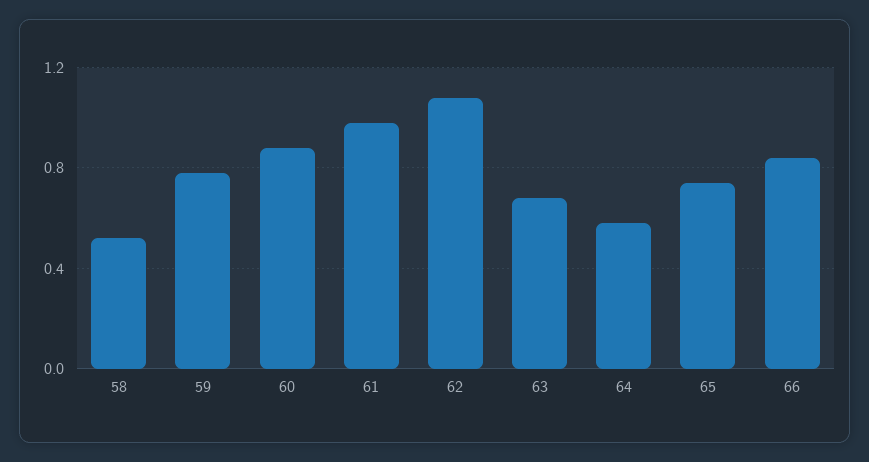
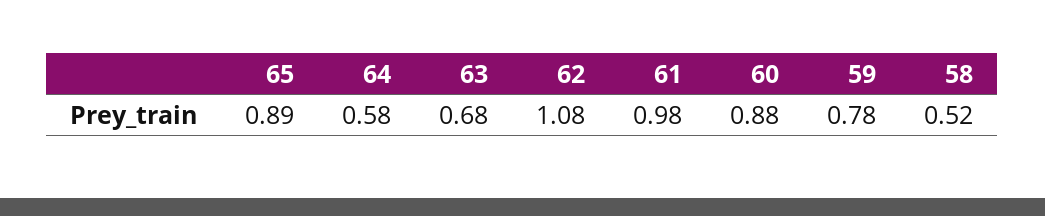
65: 0.75 -> 0.89
66: 0.85 -> none

